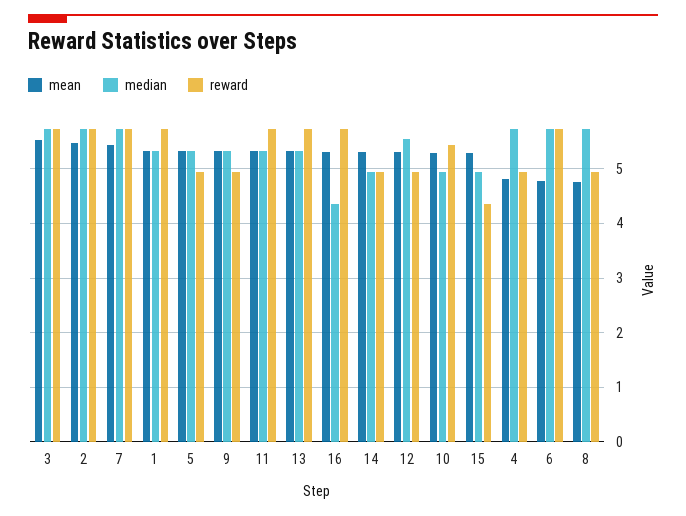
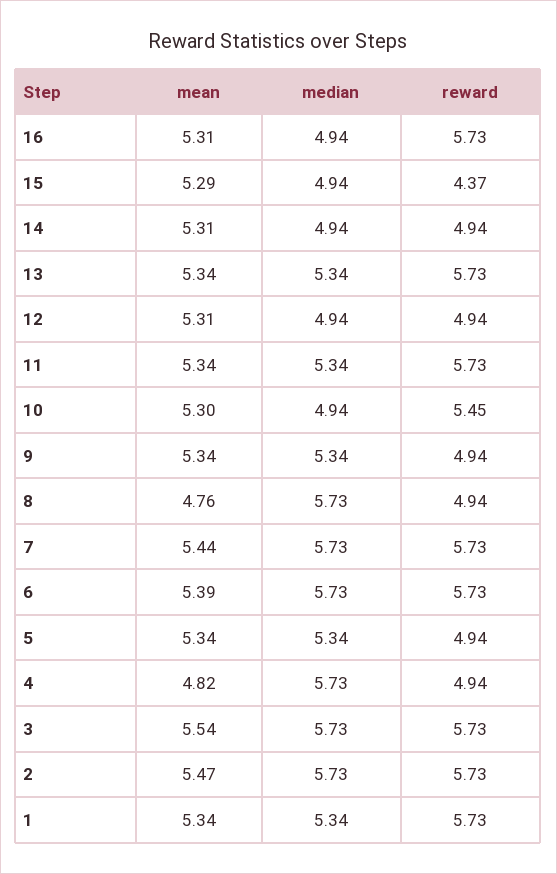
median, 16: 4.4 -> 4.94
median, 12: 5.6 -> 4.94
mean, 6: 4.8 -> 5.39

